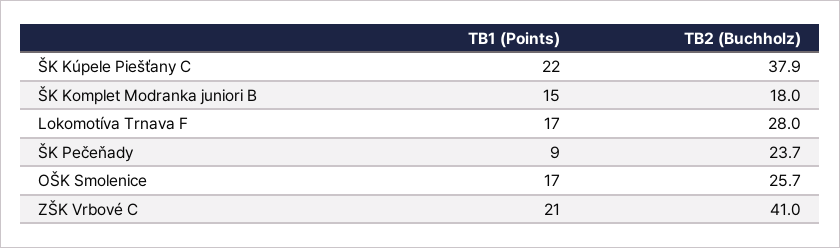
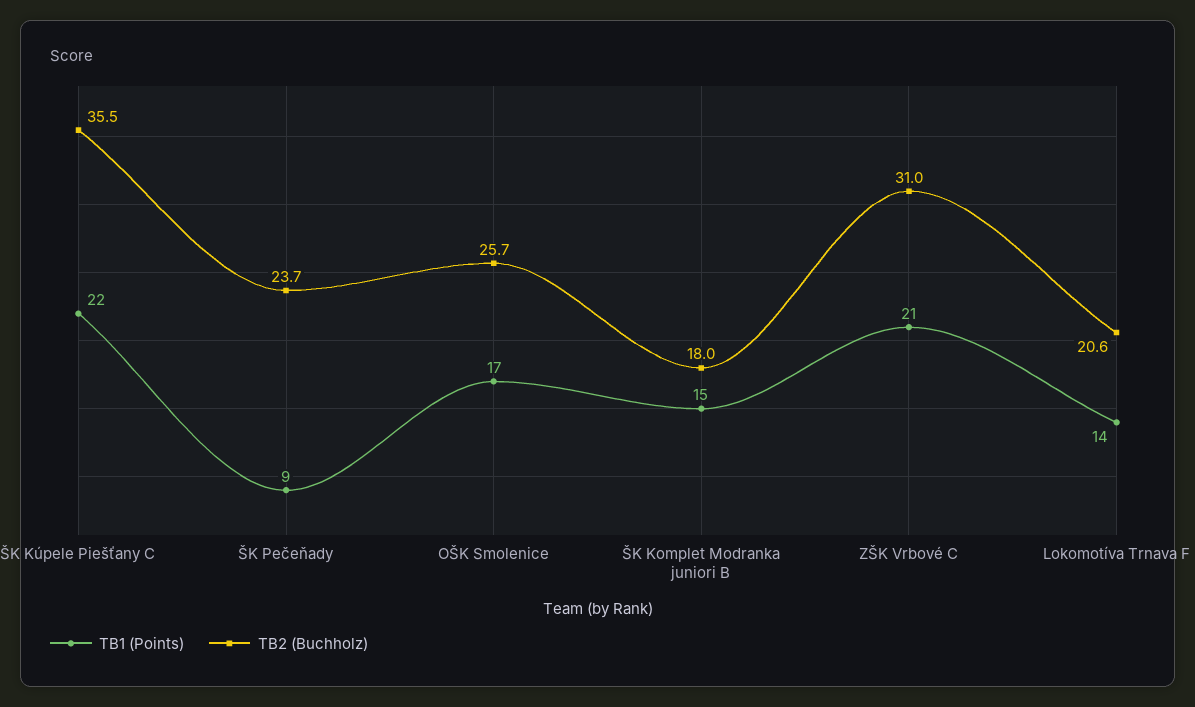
TB2 (Buchholz), ŠK Kúpele Piešťany C: 37.9 -> 35.5
TB1 (Points), Lokomotíva Trnava F: 17 -> 14
TB2 (Buchholz), Lokomotíva Trnava F: 28 -> 20.6
TB2 (Buchholz), ZŠK Vrbové C: 41 -> 31

